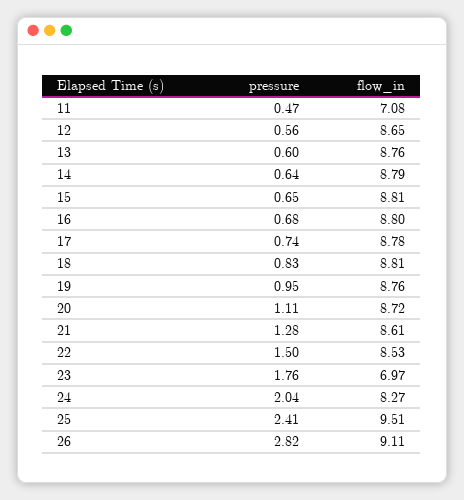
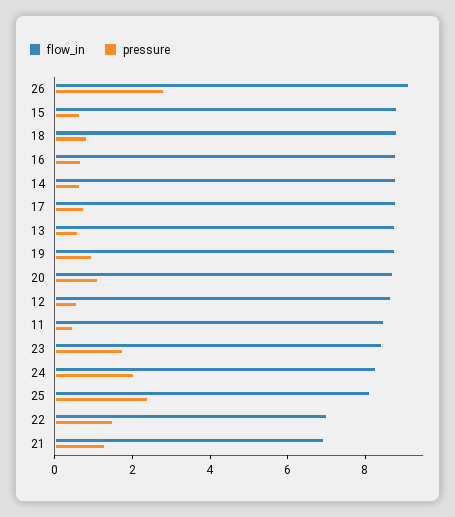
flow_in, 11: 7.08 -> 8.5
flow_in, 21: 8.61 -> 7
flow_in, 22: 8.53 -> 7
flow_in, 23: 6.97 -> 8.5
flow_in, 25: 9.51 -> 8

